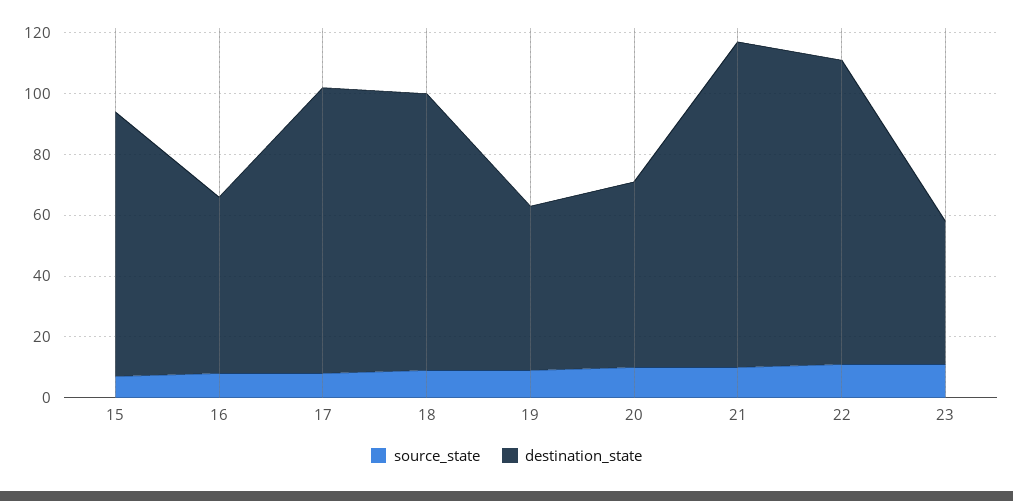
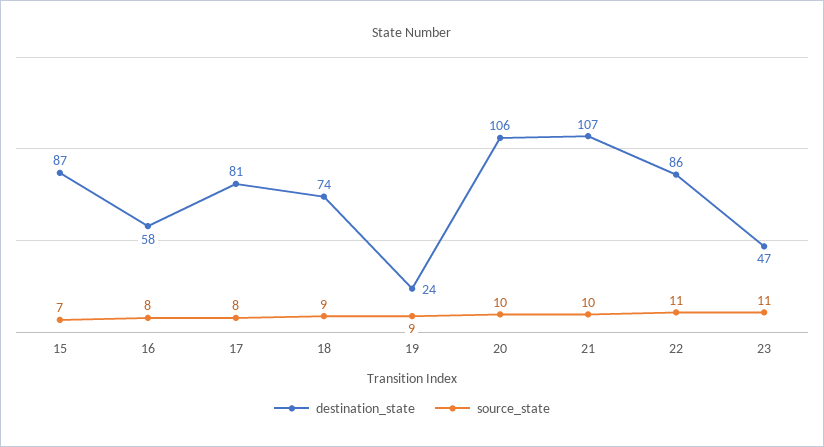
destination_state, 17: 95 -> 81
destination_state, 18: 90 -> 74
destination_state, 19: 55 -> 24
destination_state, 20: 60 -> 106
destination_state, 22: 100 -> 86

